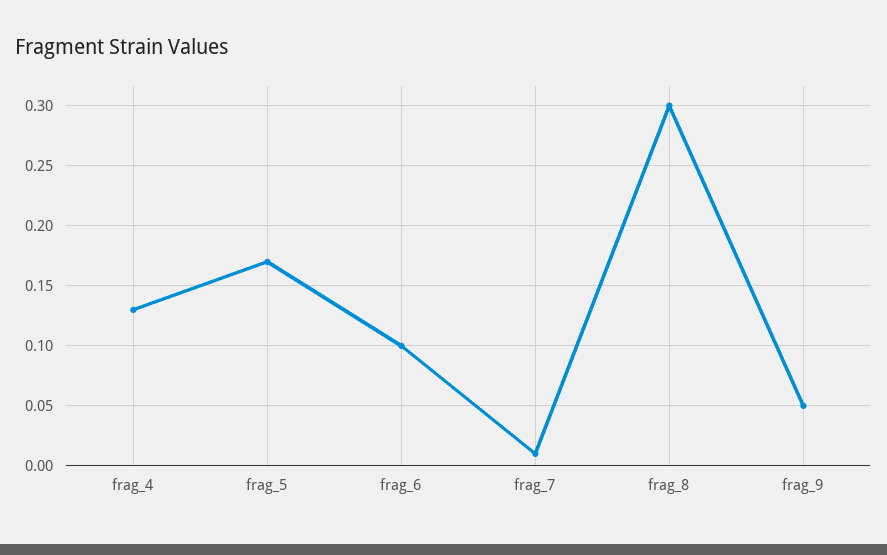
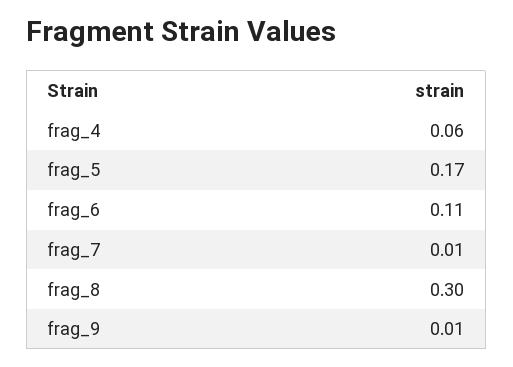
frag_4: 0.13 -> 0.06
frag_6: 0.1 -> 0.11
frag_9: 0.05 -> 0.01

